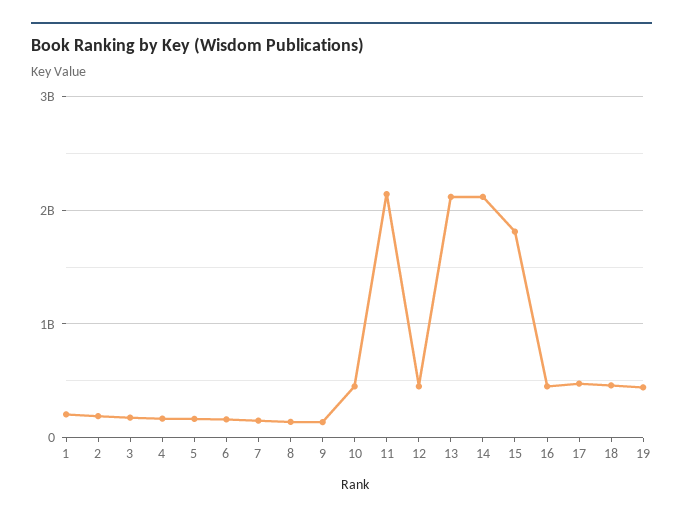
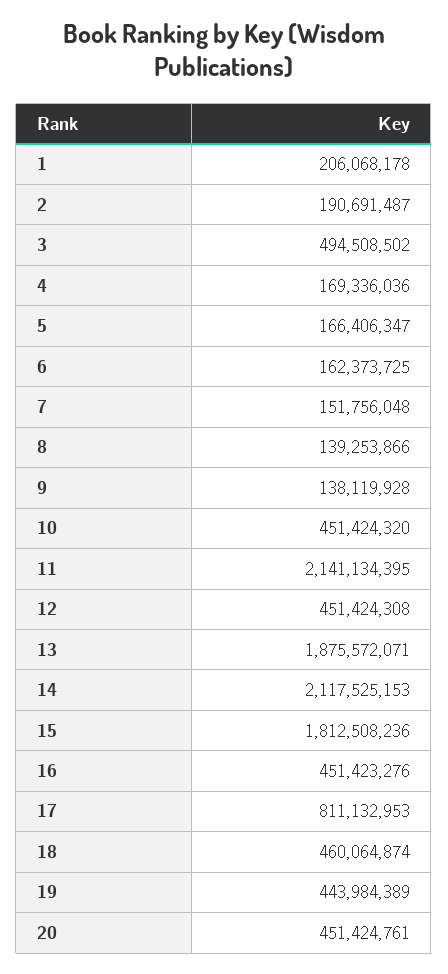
3: 200000000 -> 494508502
13: 2100000000 -> 1875572071
17: 500000000 -> 811132953
20: none -> 451424761

